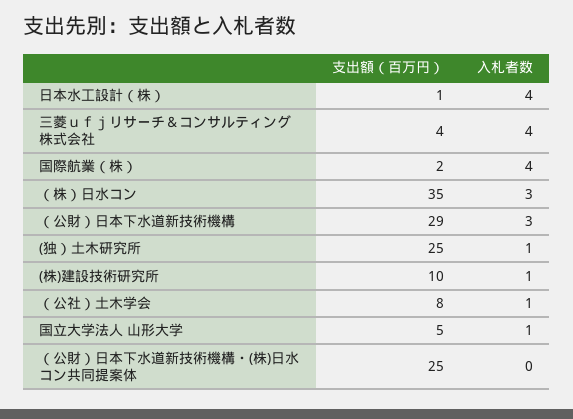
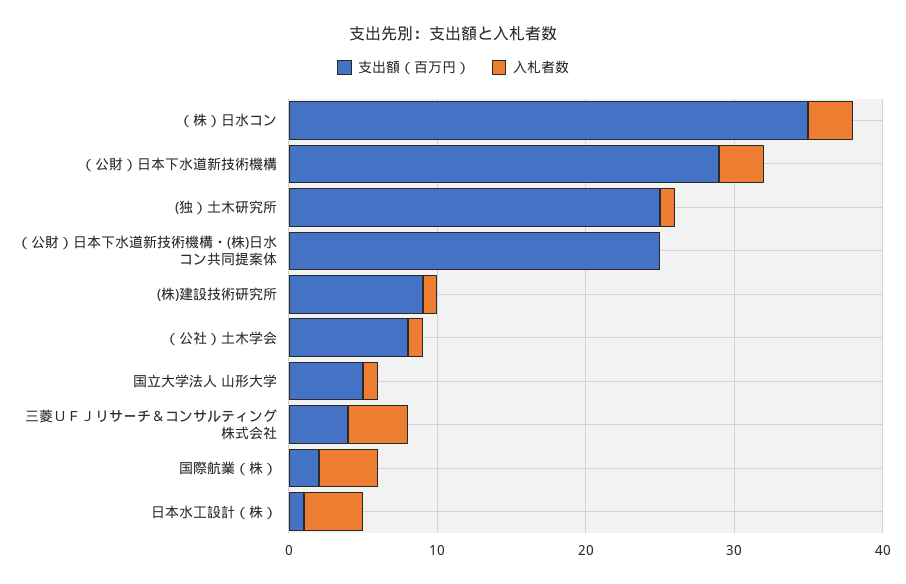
支出額（百万円）, (株)建設技術研究所: 10 -> 9

